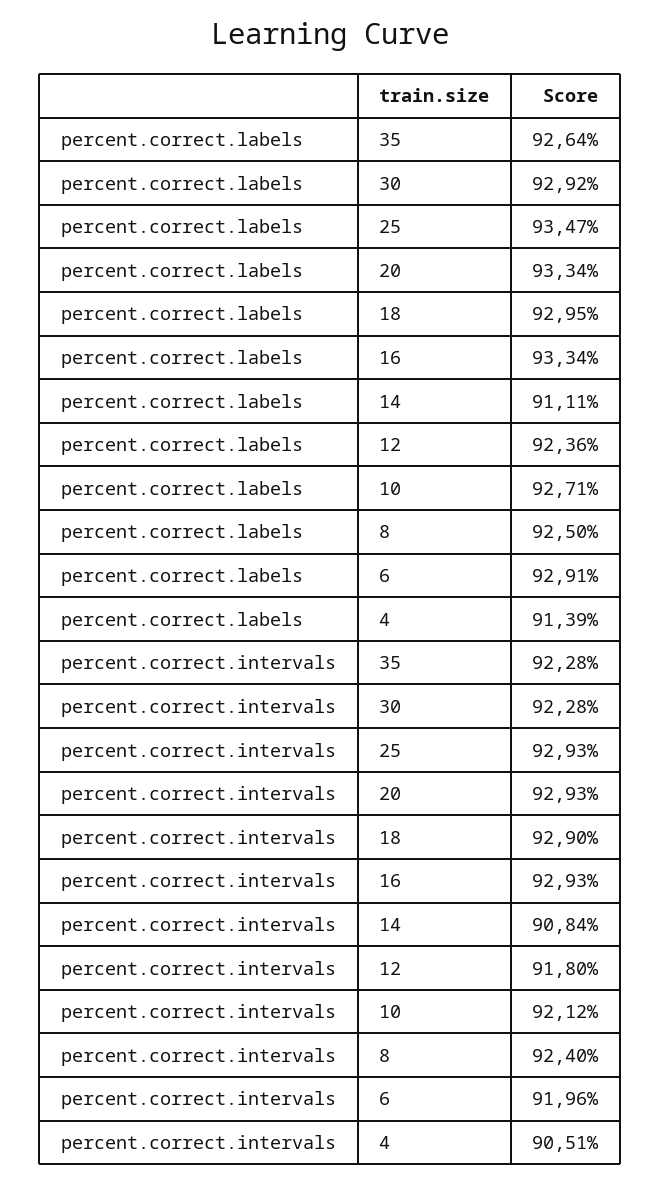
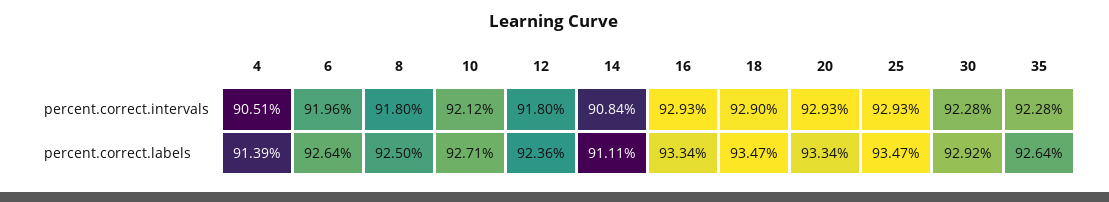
percent.correct.labels, 18: 92.95 -> 93.47
percent.correct.labels, 6: 92.91 -> 92.64
percent.correct.intervals, 8: 92.4 -> 91.8

